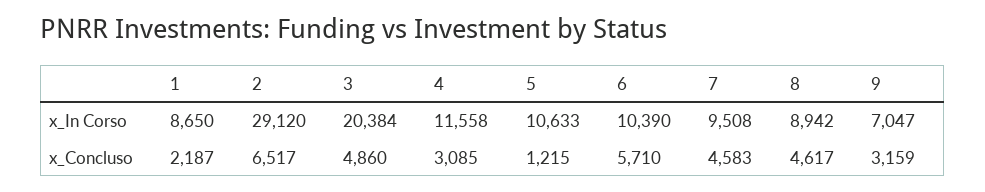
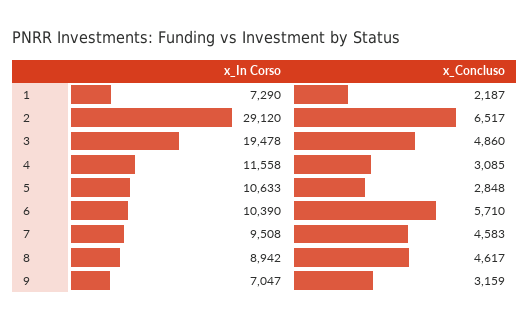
1, x_In Corso: 8650 -> 7290
3, x_In Corso: 20384 -> 19478
5, x_Concluso: 1215 -> 2848

